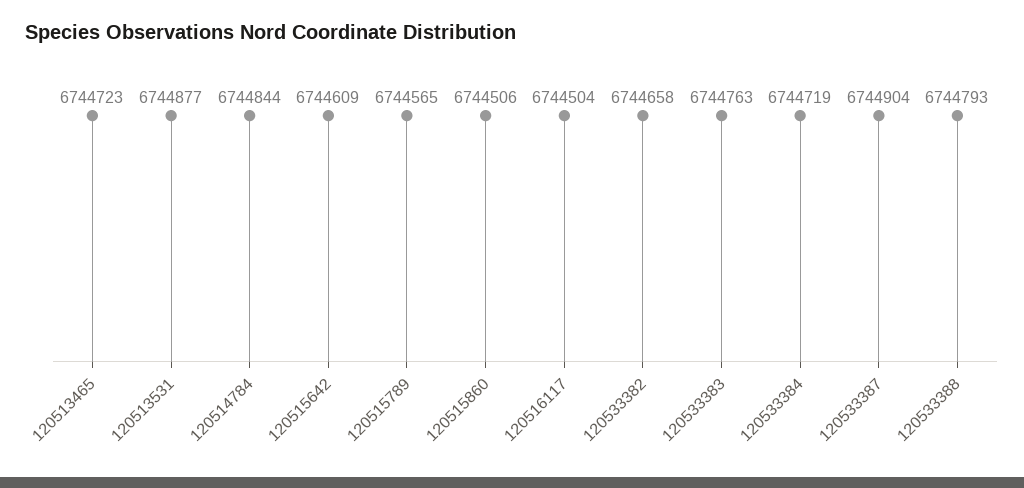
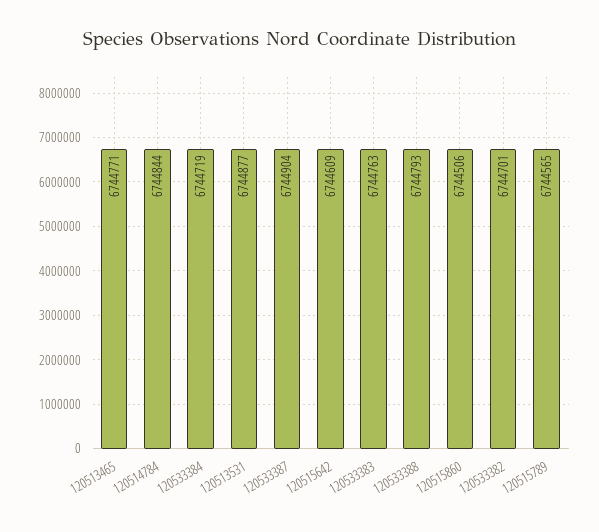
120513465: 6744723 -> 6744771
120516117: 6744504 -> none
120533382: 6744658 -> 6744701

